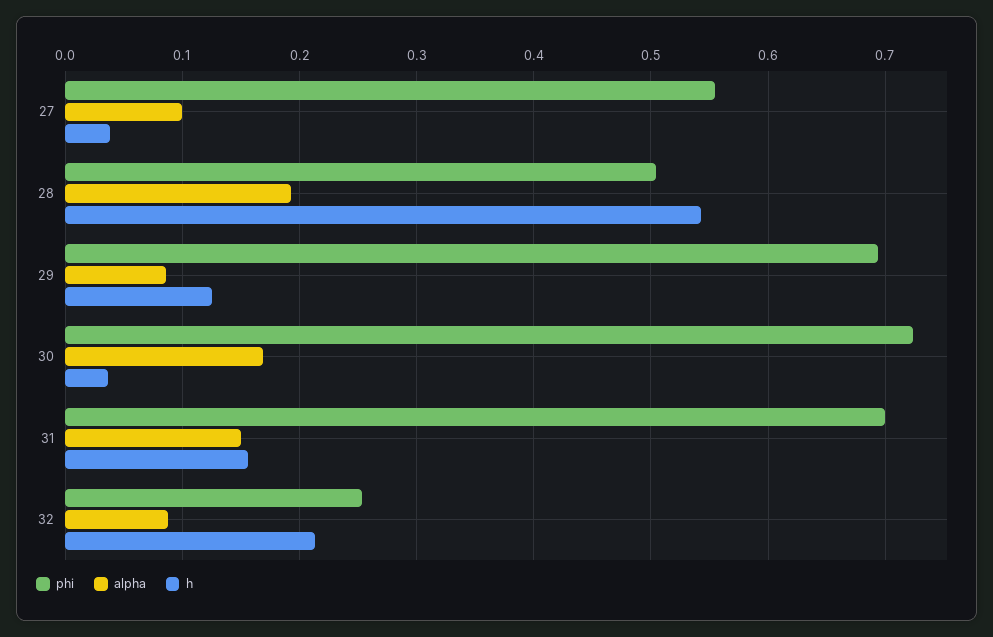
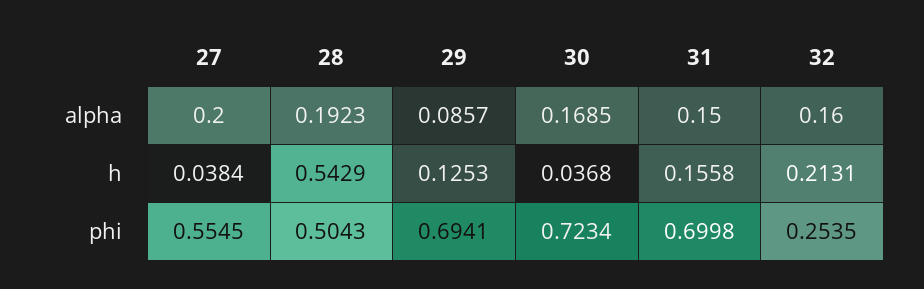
alpha, 27: 0.1 -> 0.2
alpha, 32: 0.09 -> 0.16

